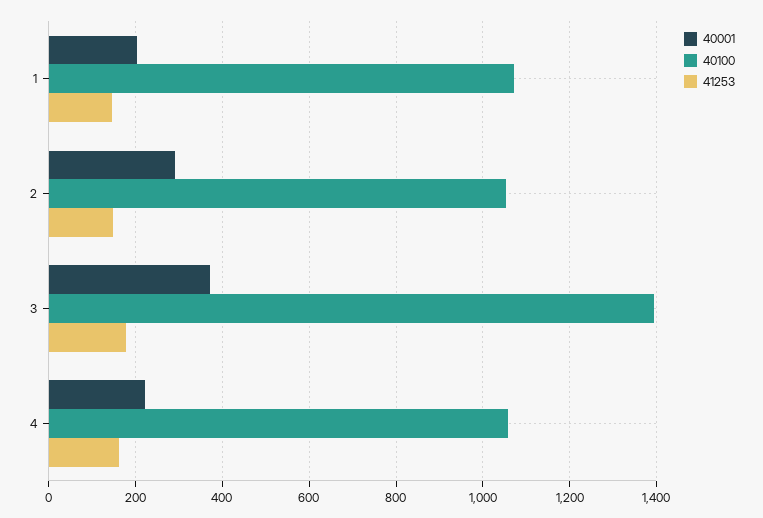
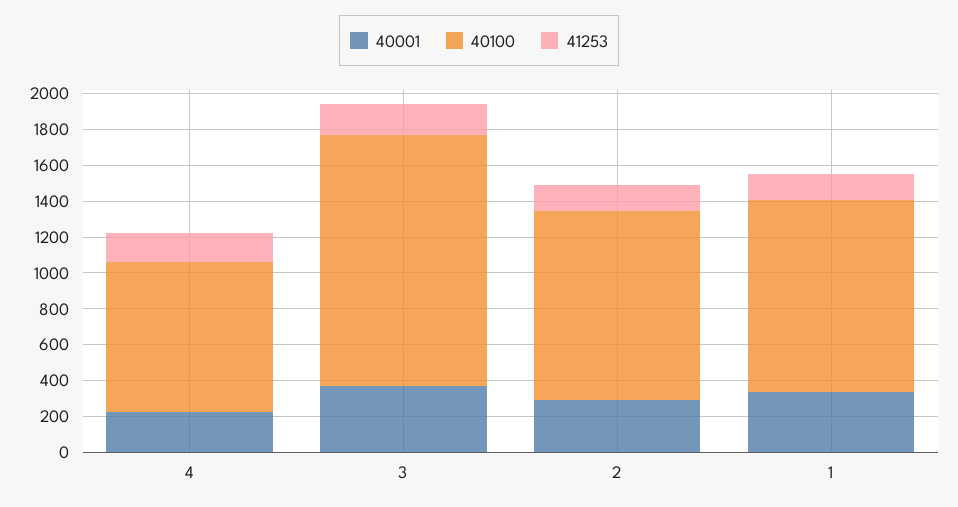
40001, 1: 200 -> 350
40100, 4: 1060 -> 850

